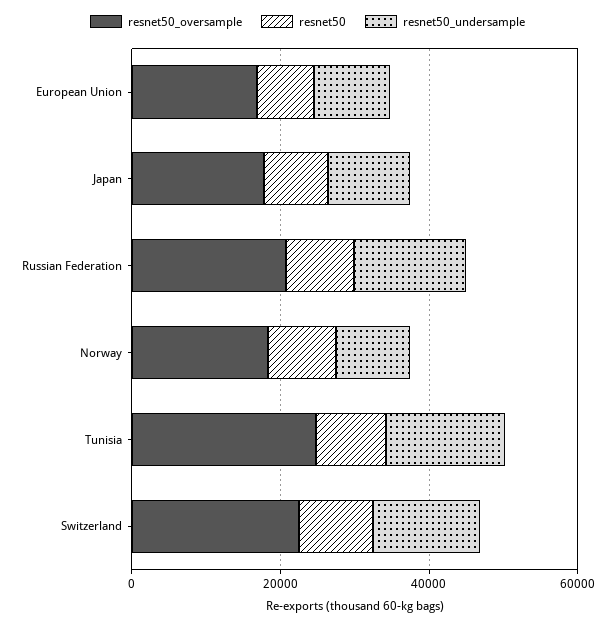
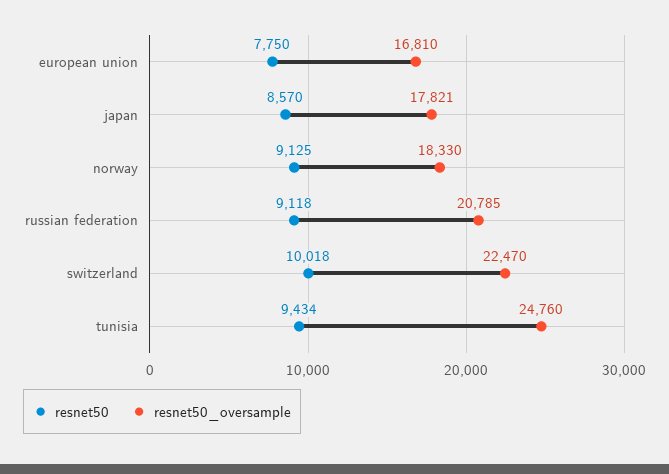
resnet50_undersample, European Union: 10000 -> none
resnet50_undersample, Japan: 10000 -> none
resnet50_undersample, Russian Federation: 15000 -> none
resnet50_undersample, Norway: 10000 -> none
resnet50_undersample, Tunisia: 15000 -> none
resnet50_undersample, Switzerland: 15000 -> none

